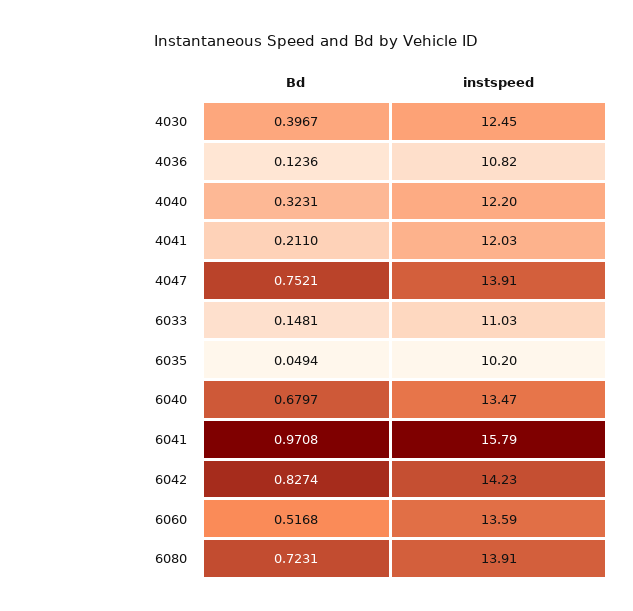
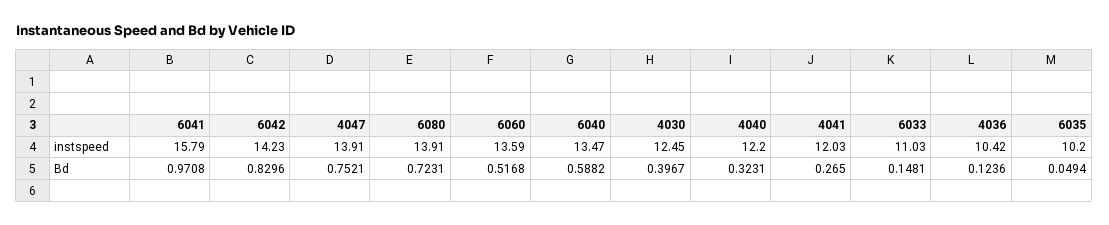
instspeed, 4036: 10.82 -> 10.42
Bd, 4041: 0.211 -> 0.265
Bd, 6040: 0.6797 -> 0.5882
Bd, 6042: 0.8274 -> 0.8296

